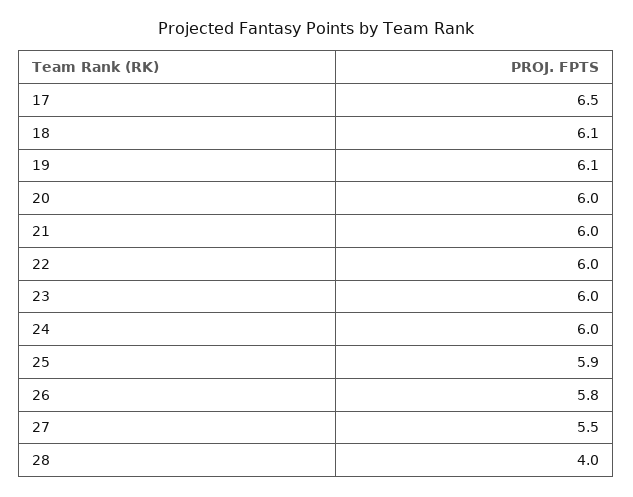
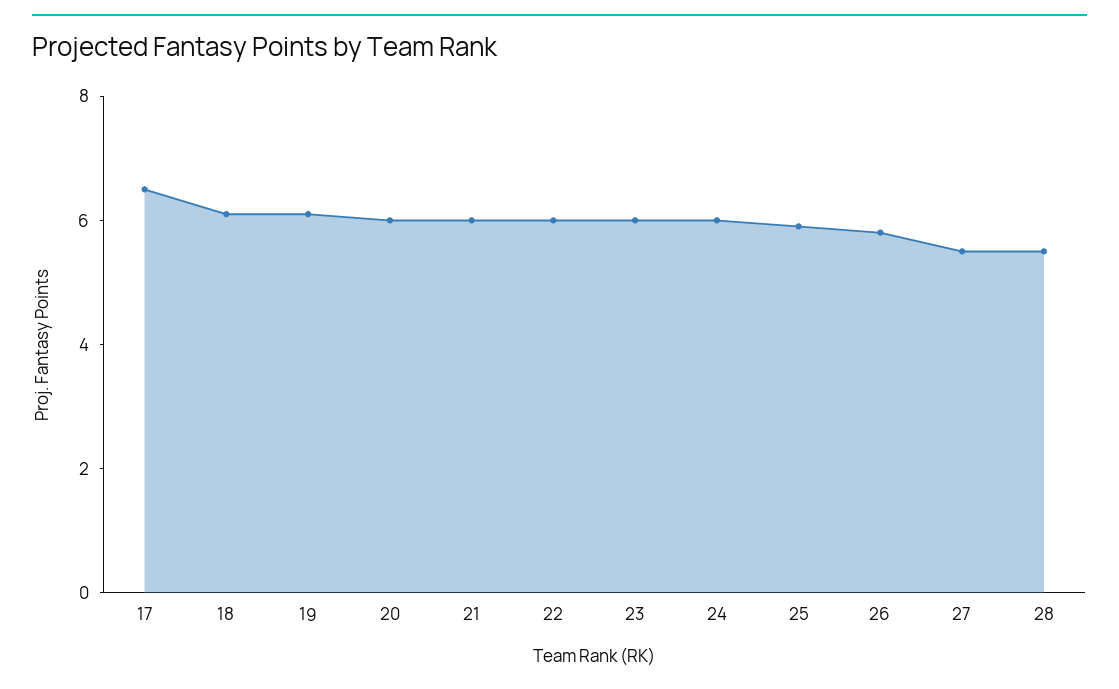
28: 4 -> 5.5

